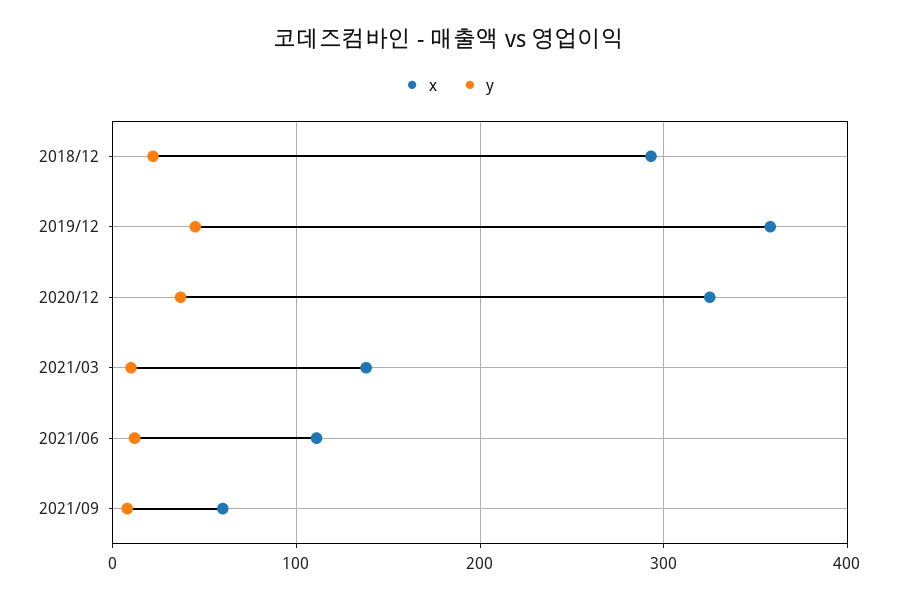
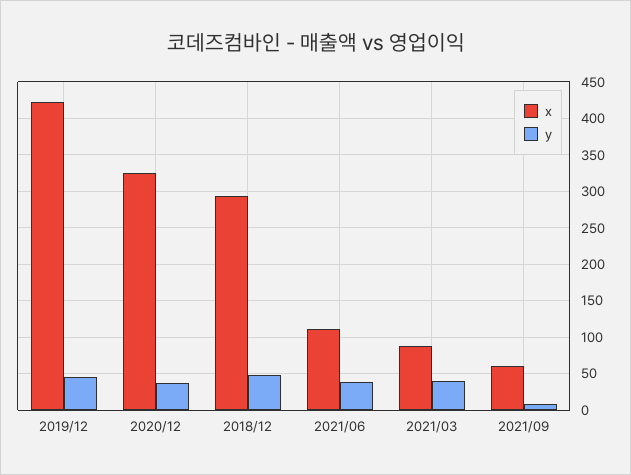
y, 2018/12: 20 -> 50
x, 2019/12: 360 -> 420
x, 2021/03: 140 -> 90
y, 2021/03: 10 -> 40
y, 2021/06: 10 -> 40

